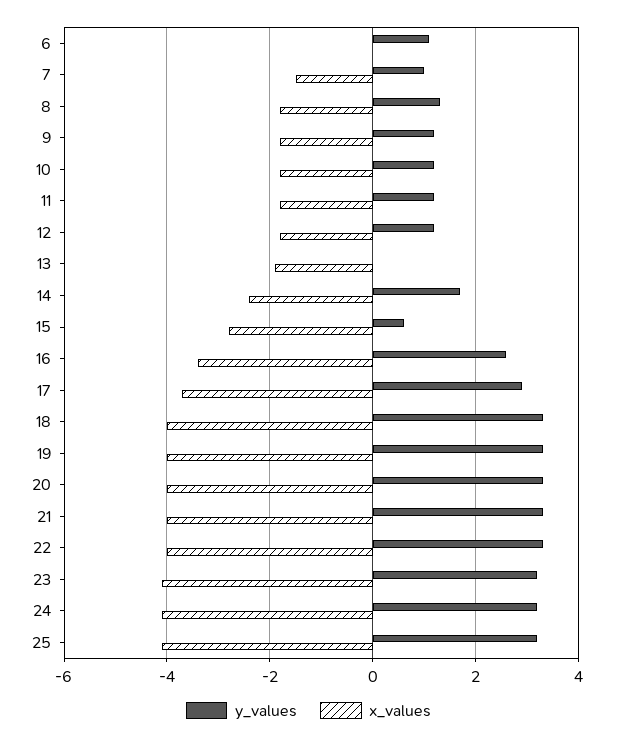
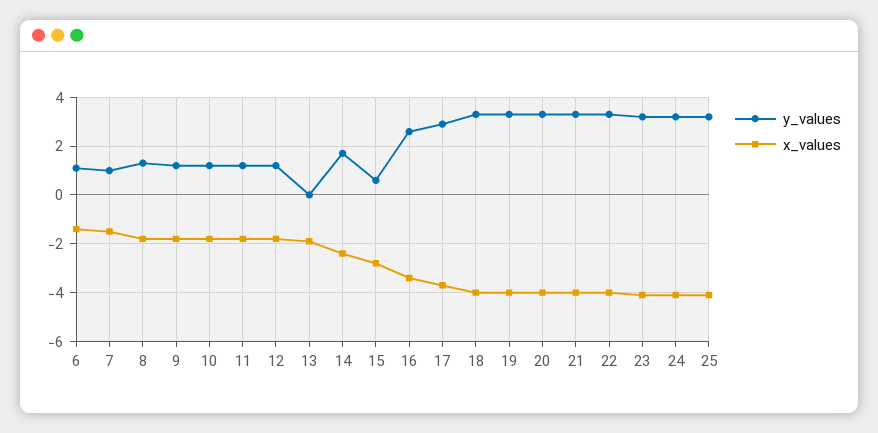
x_values, 6: 0 -> -1.5

